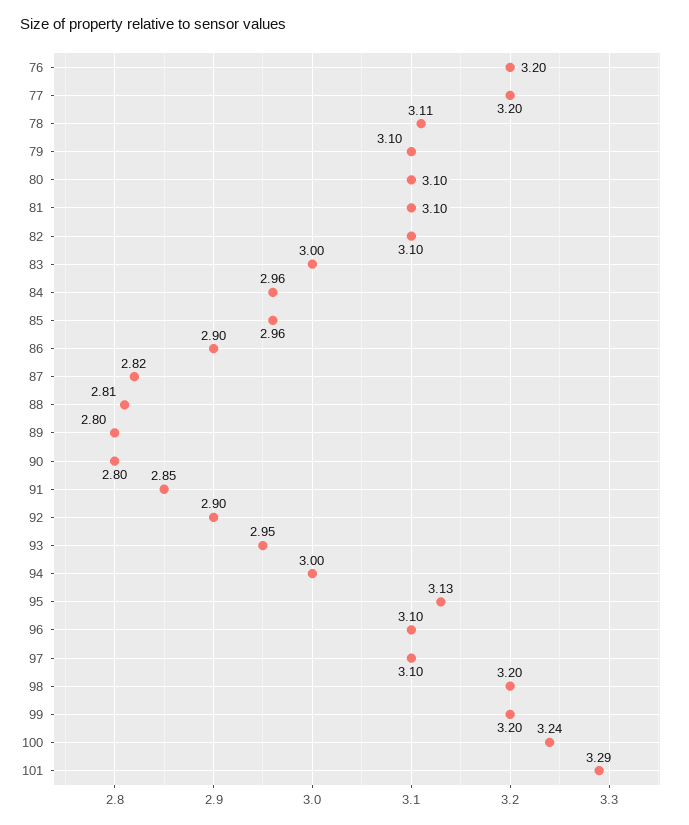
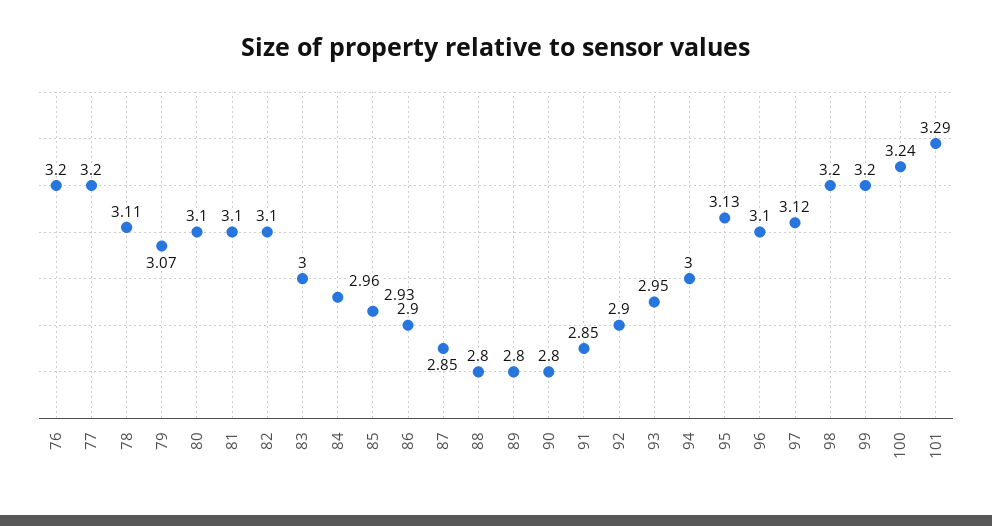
79: 3.1 -> 3.07
85: 2.96 -> 2.93
87: 2.82 -> 2.85
88: 2.81 -> 2.8
97: 3.1 -> 3.12

